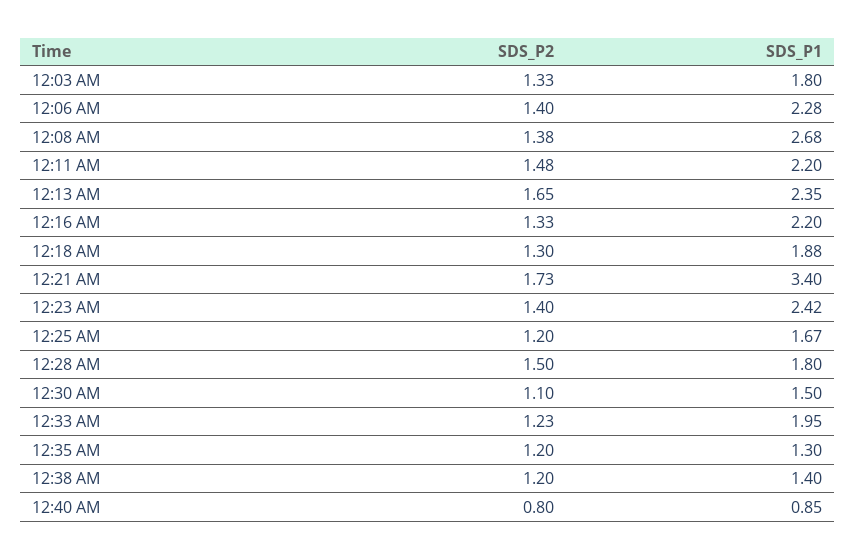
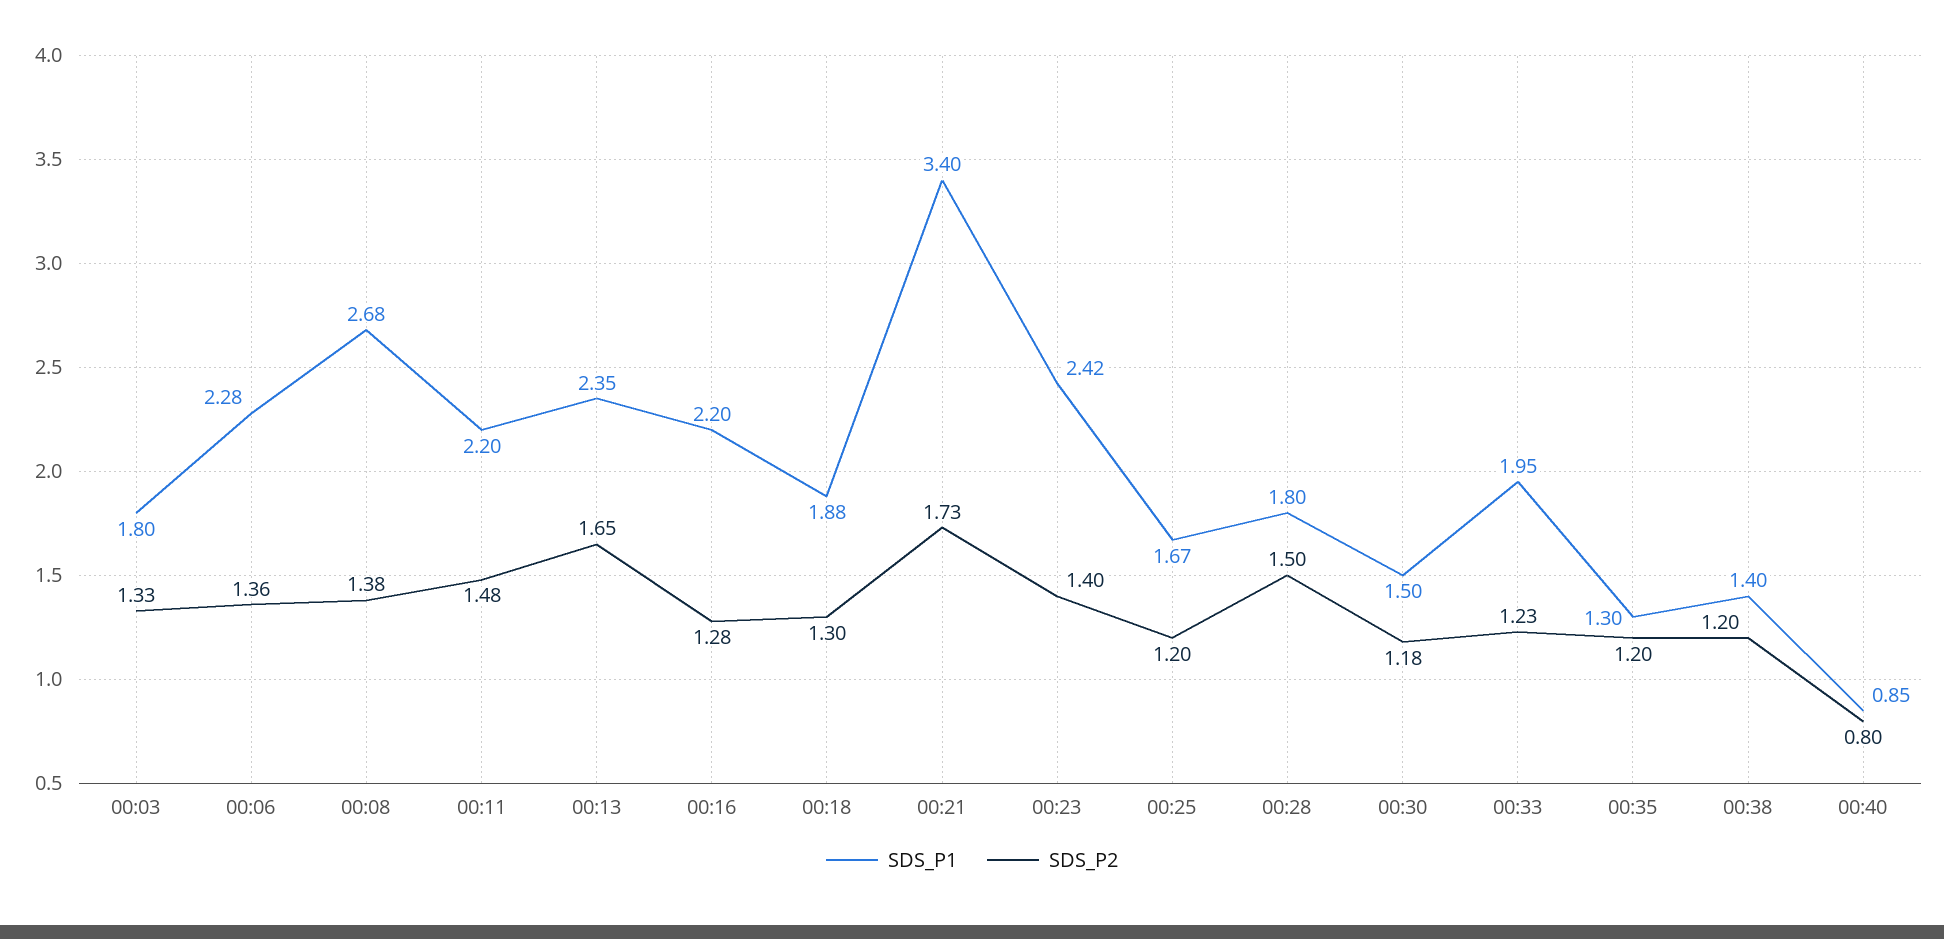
SDS_P2, 12:06 AM: 1.4 -> 1.36
SDS_P2, 12:16 AM: 1.33 -> 1.28
SDS_P2, 12:30 AM: 1.1 -> 1.18

